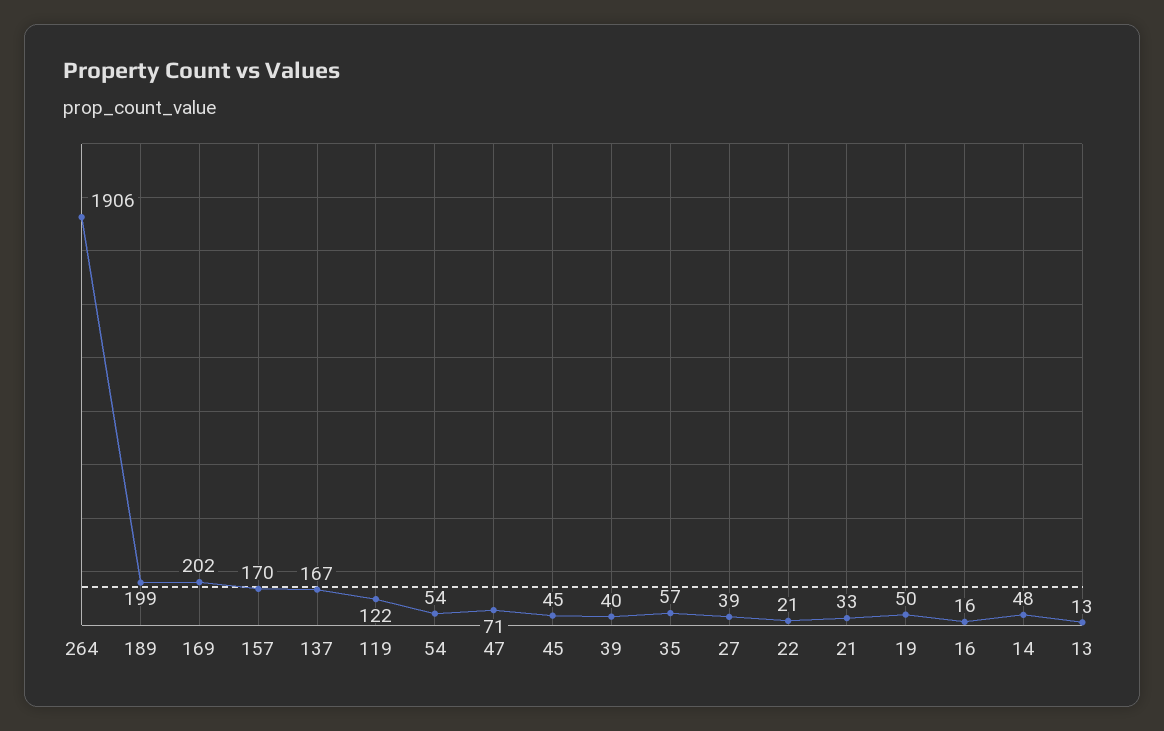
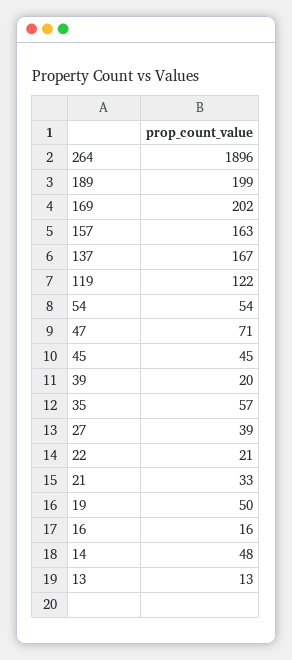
264: 1906 -> 1896
157: 170 -> 163
39: 40 -> 20

